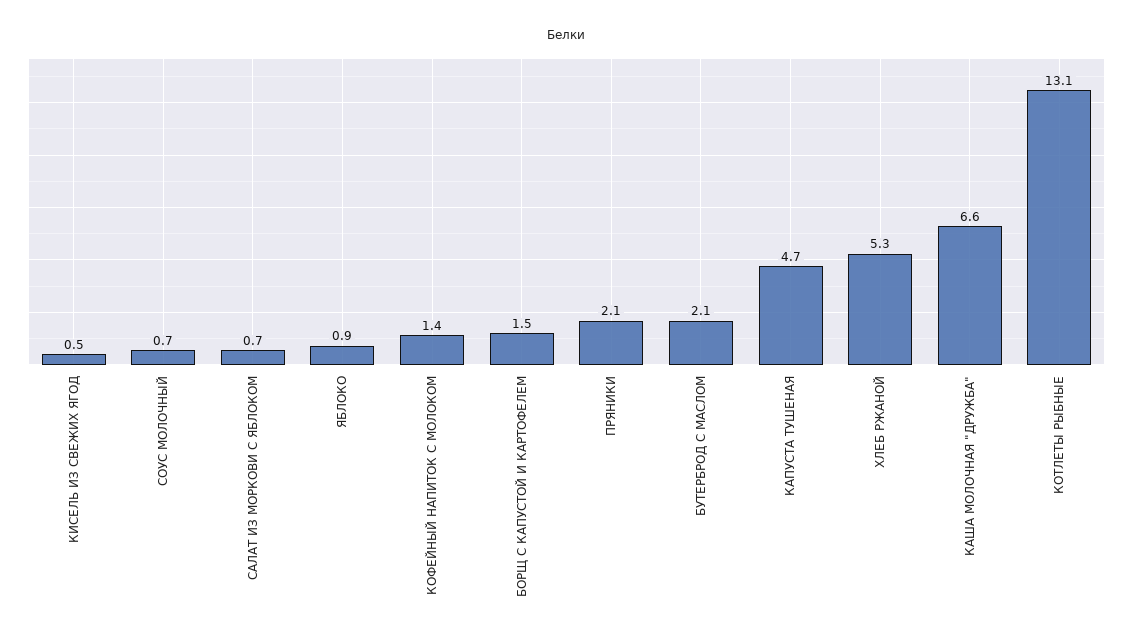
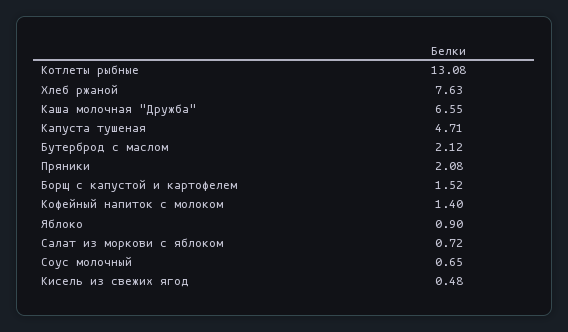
ХЛЕБ РЖАНОЙ: 5.3 -> 7.63

